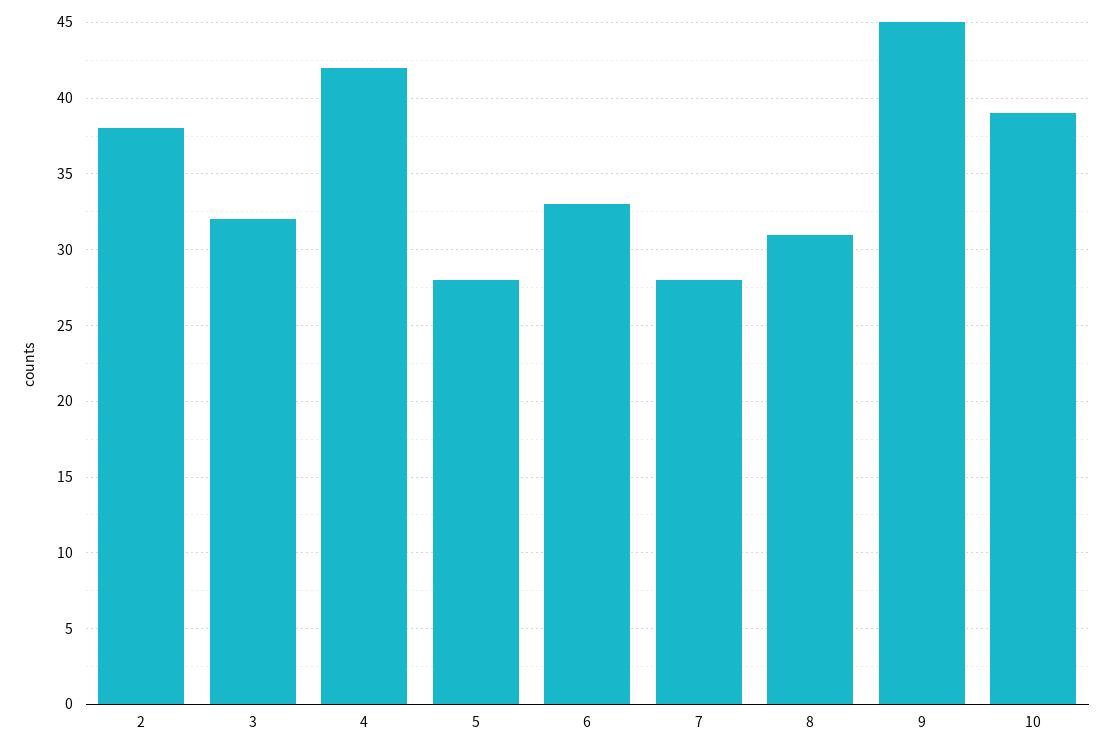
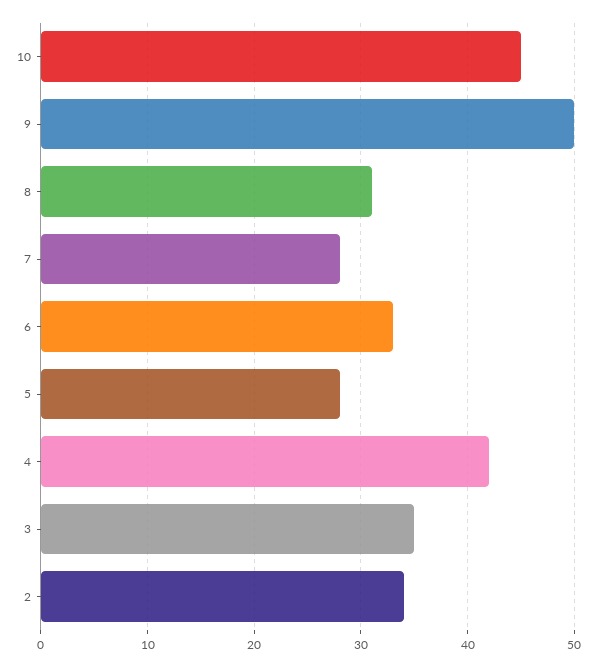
2: 38 -> 34
3: 32 -> 35
9: 45 -> 50
10: 39 -> 45

